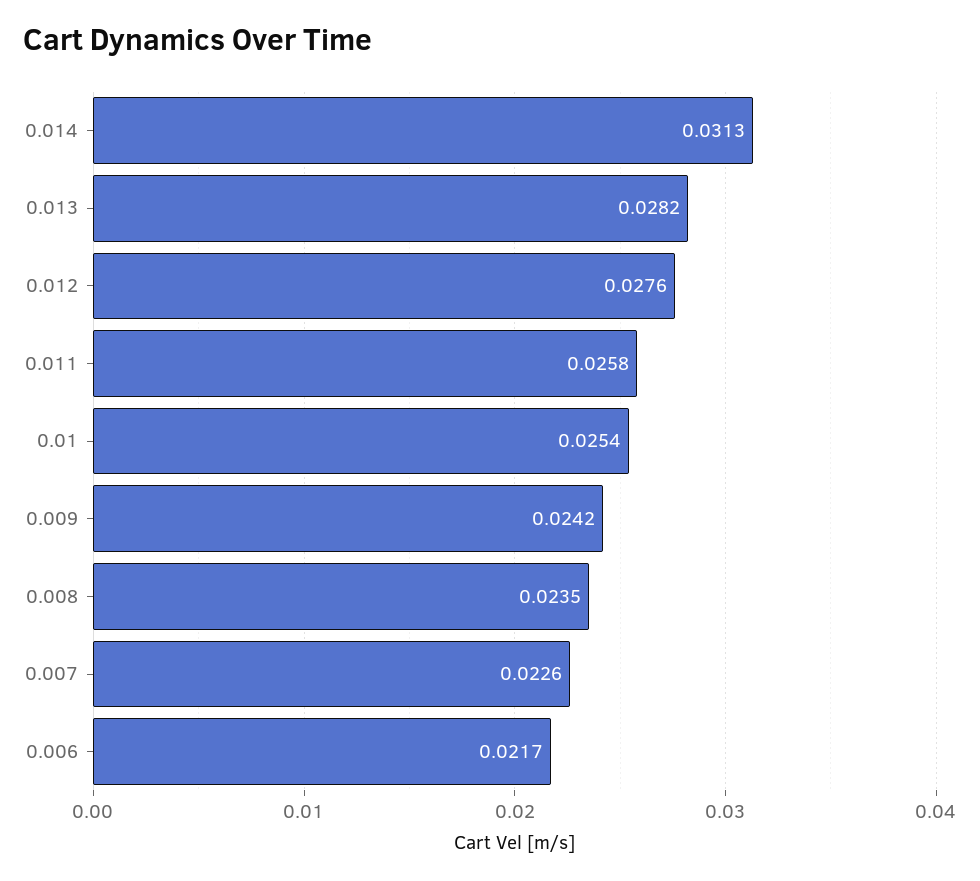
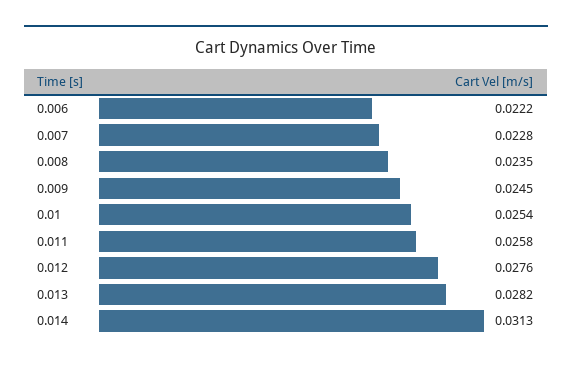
0.009: 0.0242 -> 0.0245
0.007: 0.0226 -> 0.0228
0.006: 0.0217 -> 0.0222

